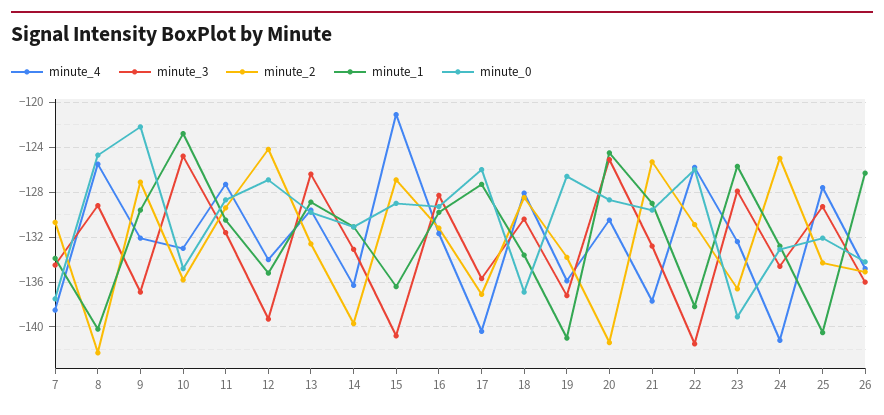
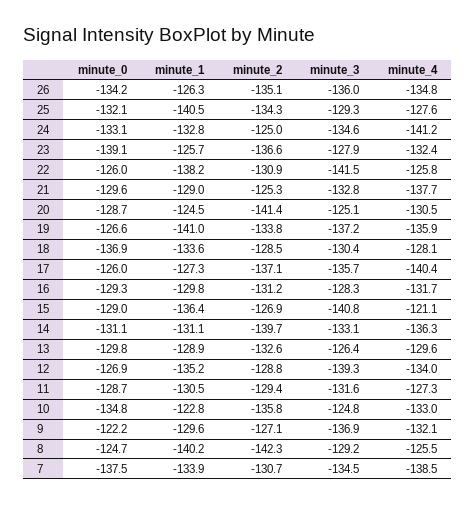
minute_2, 12: -124 -> -128.8

